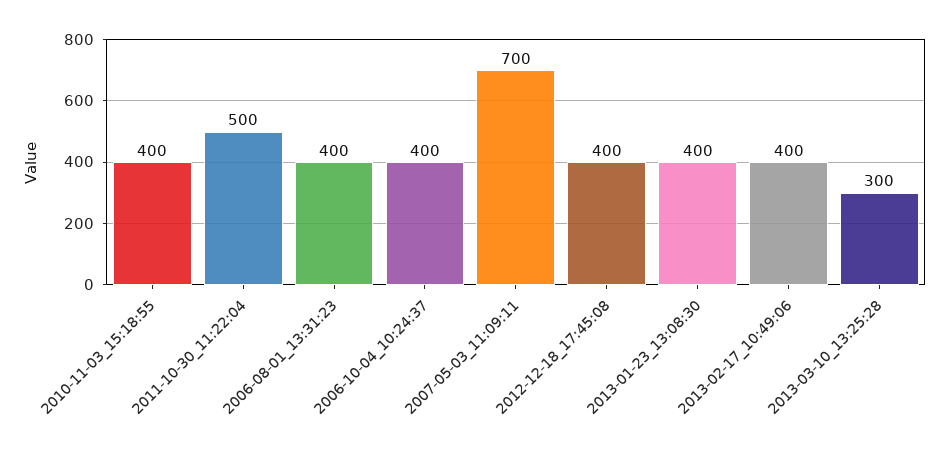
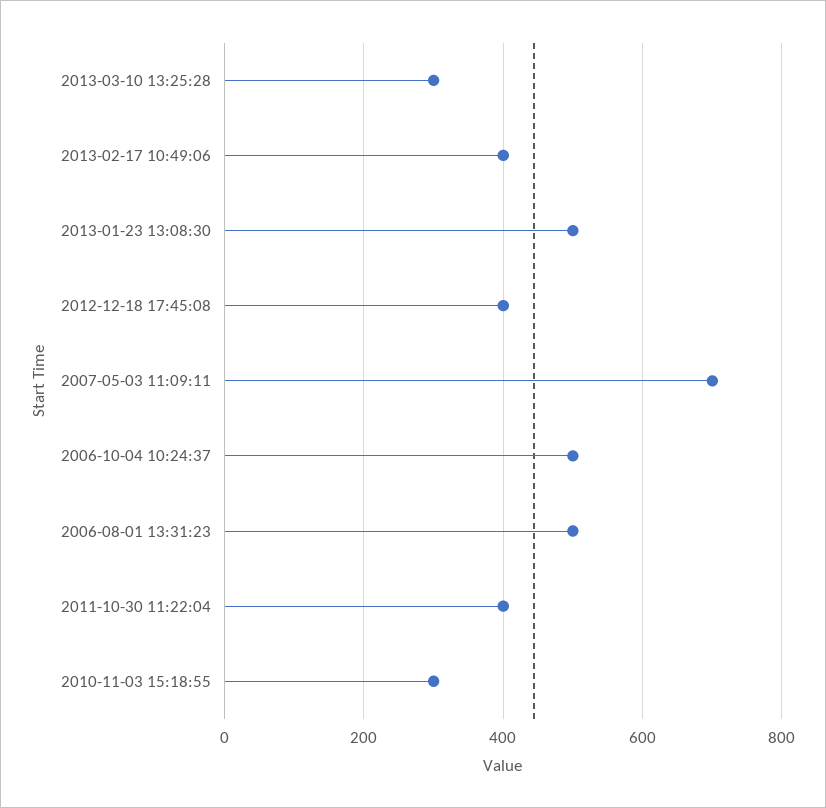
2010-11-03_15:18:55: 400 -> 300
2011-10-30_11:22:04: 500 -> 400
2006-08-01_13:31:23: 400 -> 500
2006-10-04_10:24:37: 400 -> 500
2013-01-23_13:08:30: 400 -> 500

